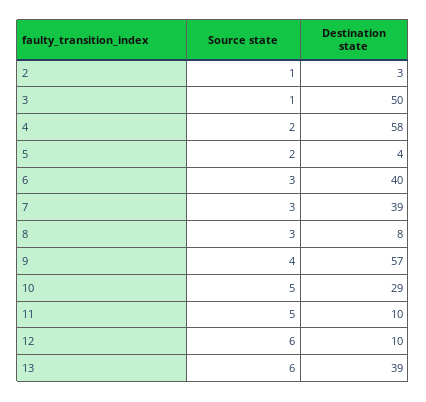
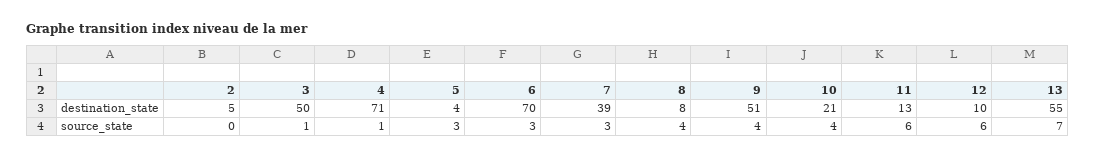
Source state, 2: 1 -> 0
Destination state, 2: 3 -> 5
Source state, 4: 2 -> 1
Destination state, 4: 58 -> 71
Source state, 5: 2 -> 3
Destination state, 6: 40 -> 70
Source state, 8: 3 -> 4
Destination state, 9: 57 -> 51
Source state, 10: 5 -> 4
Destination state, 10: 29 -> 21
Source state, 11: 5 -> 6
Destination state, 11: 10 -> 13
Source state, 13: 6 -> 7
Destination state, 13: 39 -> 55

